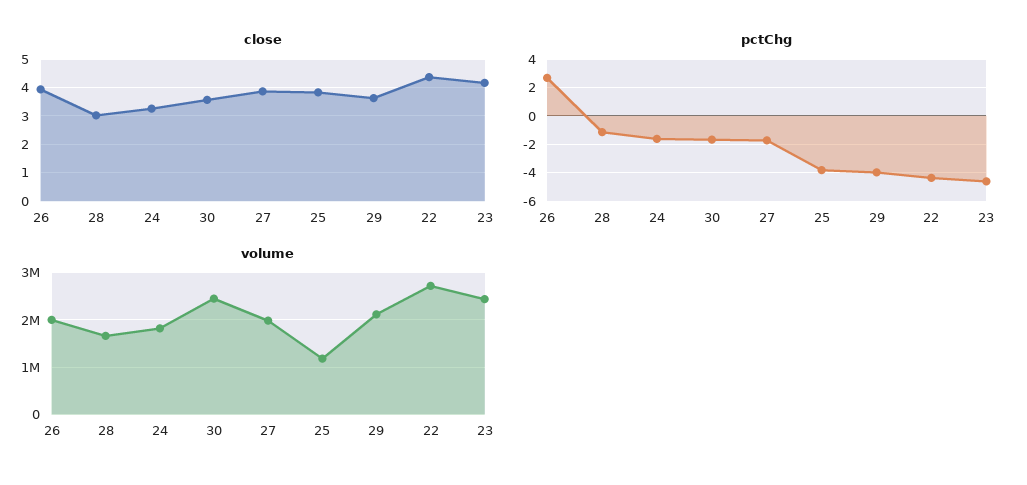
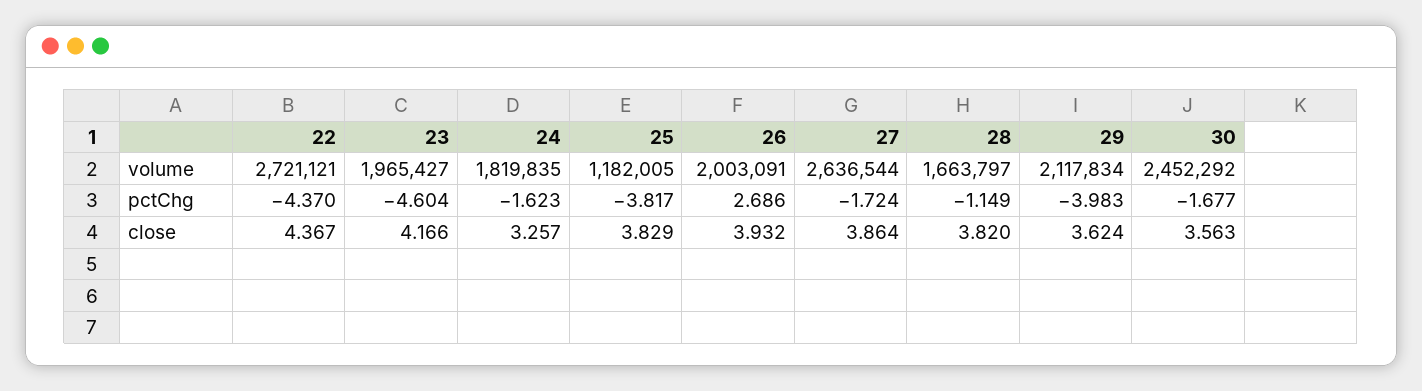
close, 28: 3 -> 3.82
volume, 27: 2000000 -> 2636544
volume, 23: 2400000 -> 1965427

